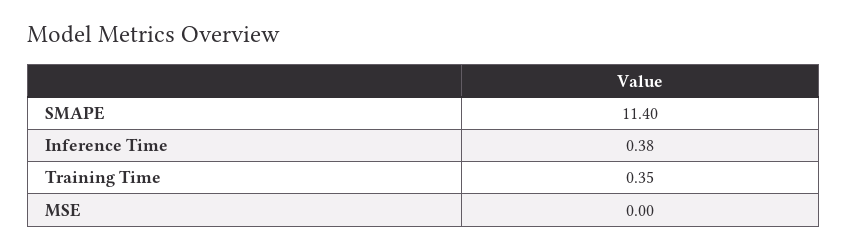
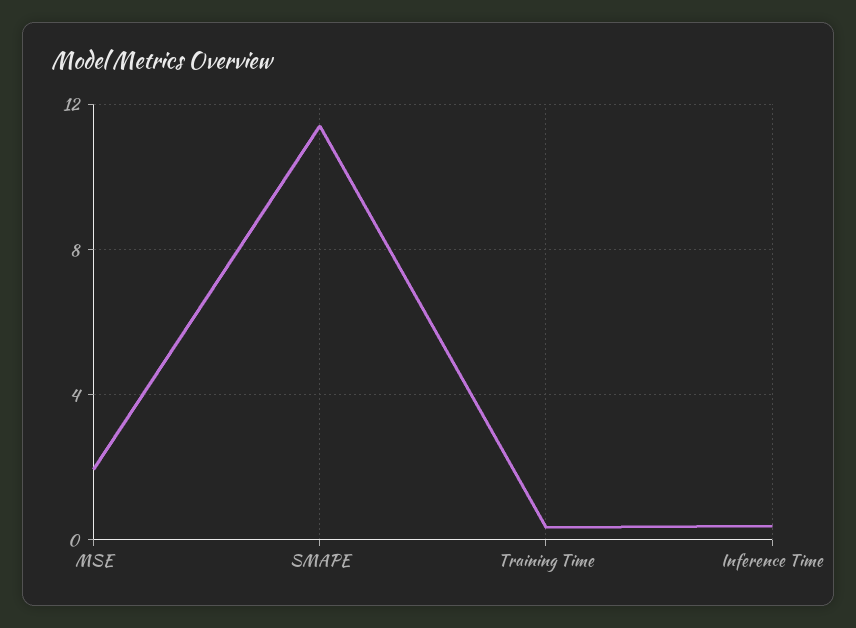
MSE: 0 -> 2

